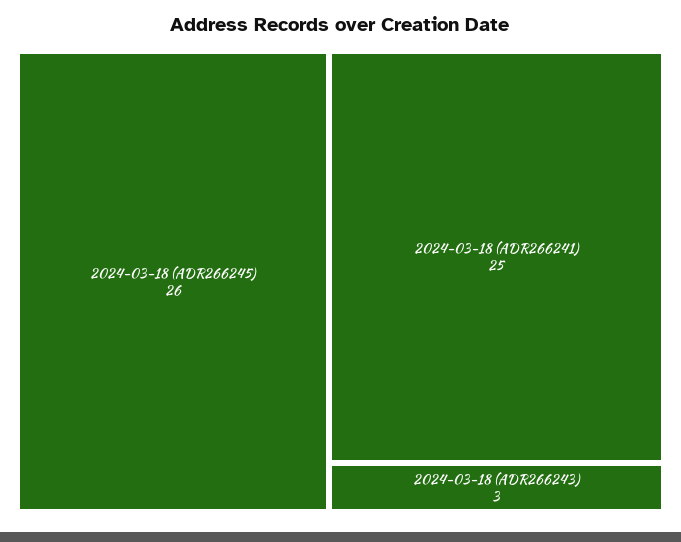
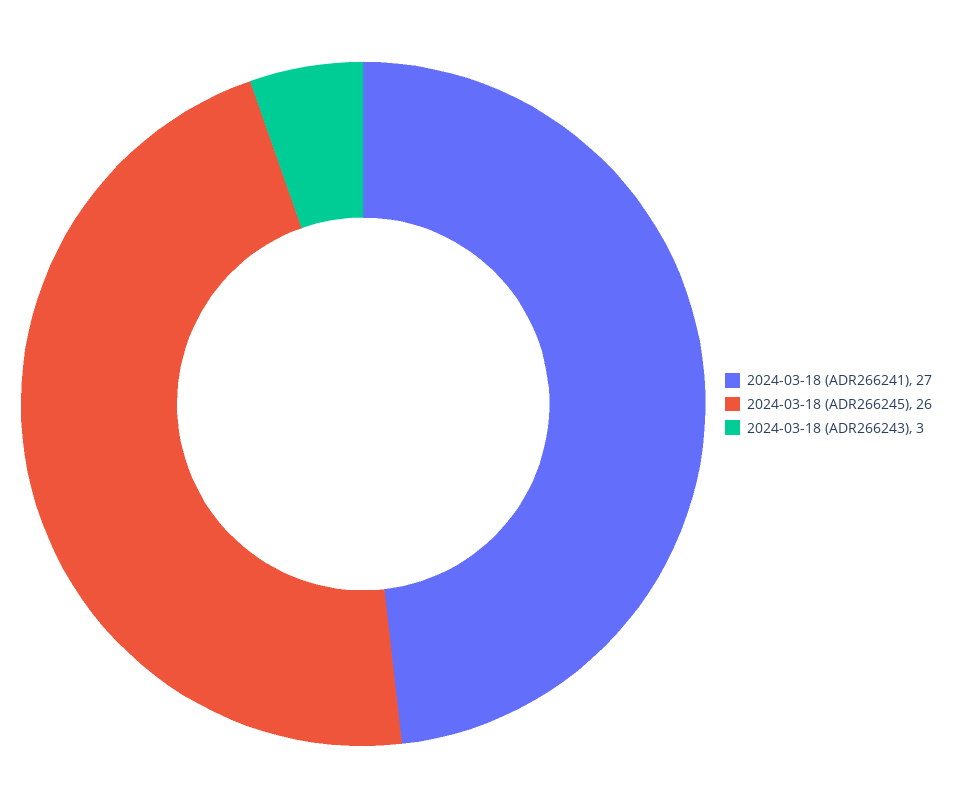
2024-03-18 (ADR266241): 25 -> 27

